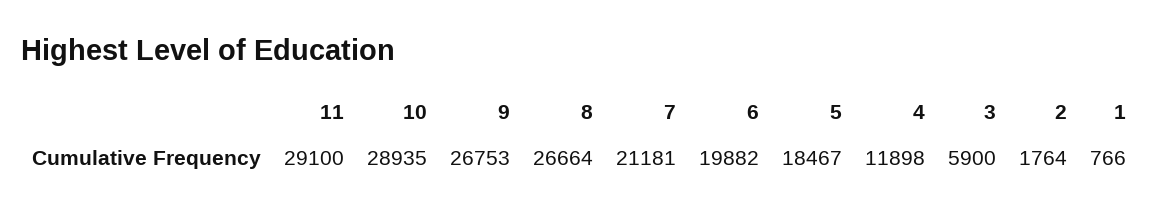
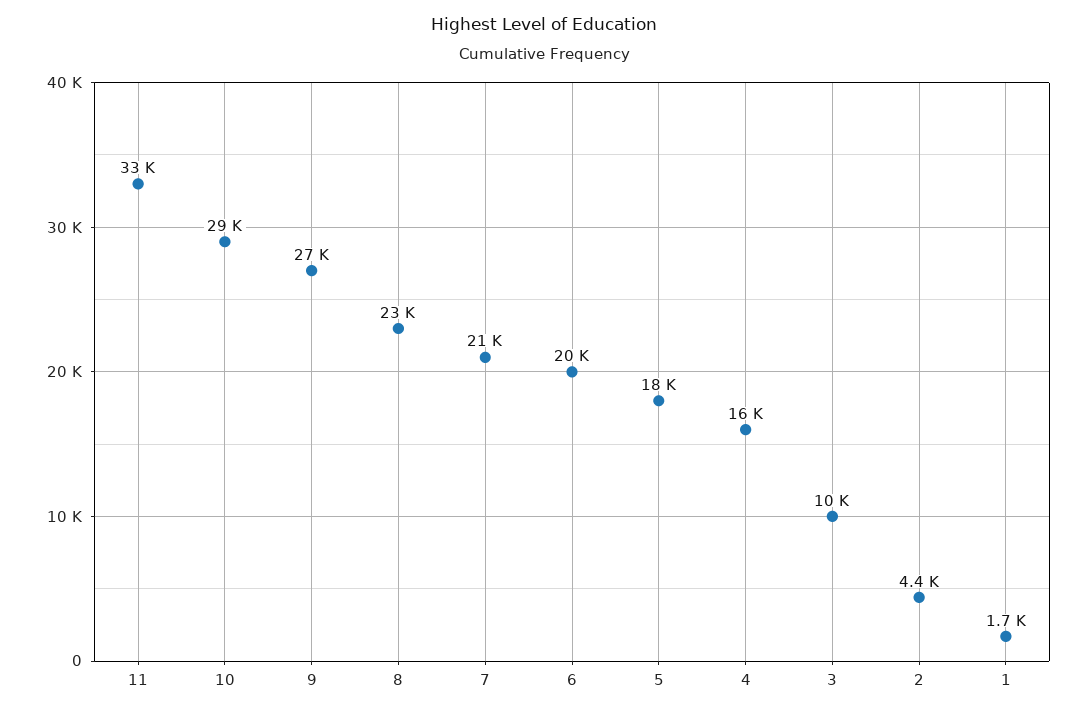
11: 29100 -> 33000
8: 26664 -> 23000
4: 11898 -> 16000
3: 5900 -> 10000
2: 1764 -> 4400
1: 766 -> 1700

